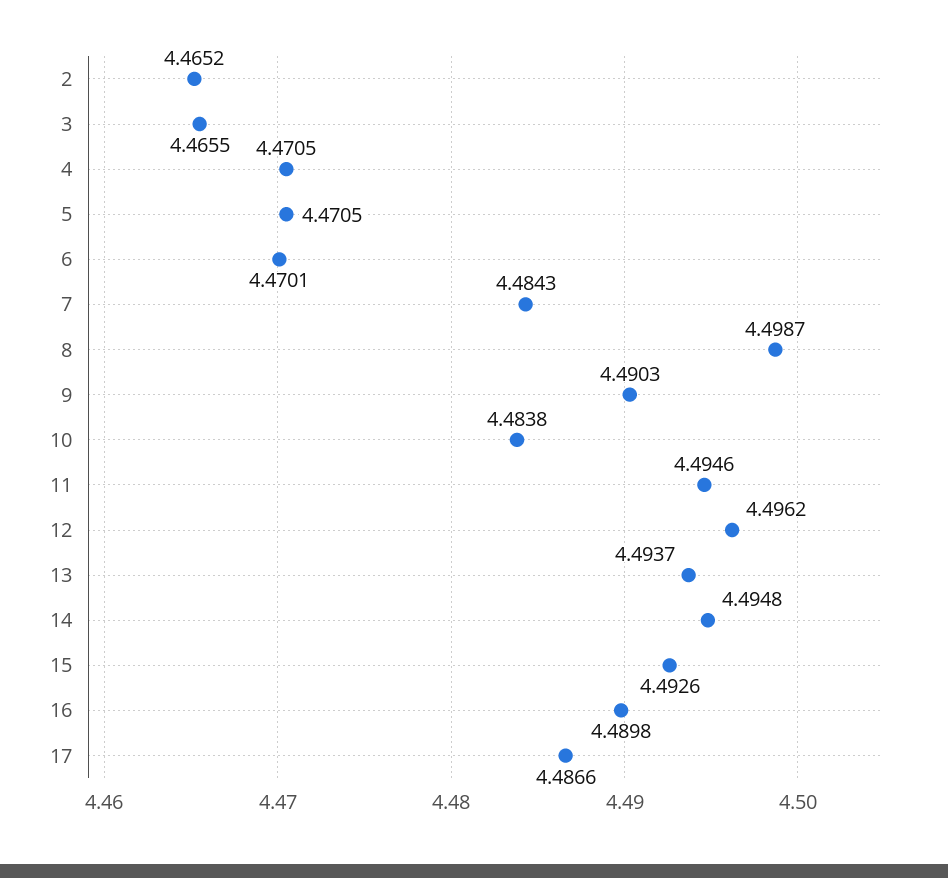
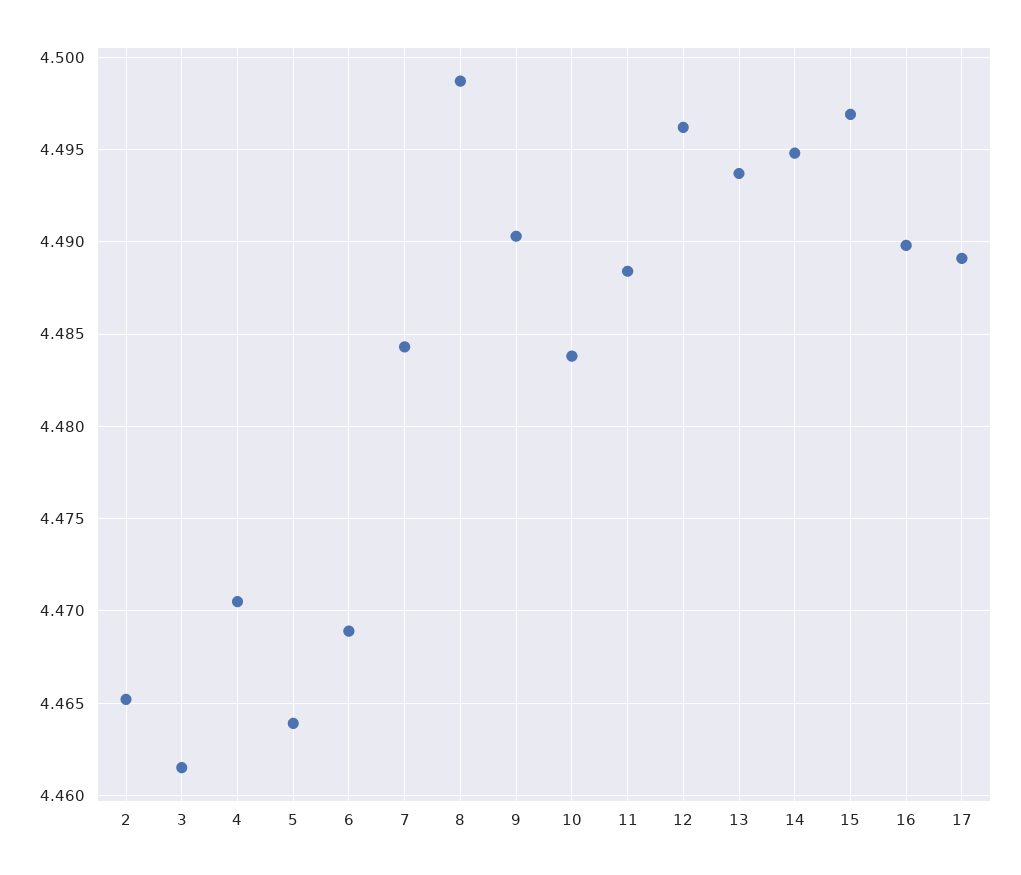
3: 4.4655 -> 4.4615
5: 4.4705 -> 4.464
6: 4.4701 -> 4.469
11: 4.4946 -> 4.4885
15: 4.4926 -> 4.497
17: 4.4866 -> 4.489

